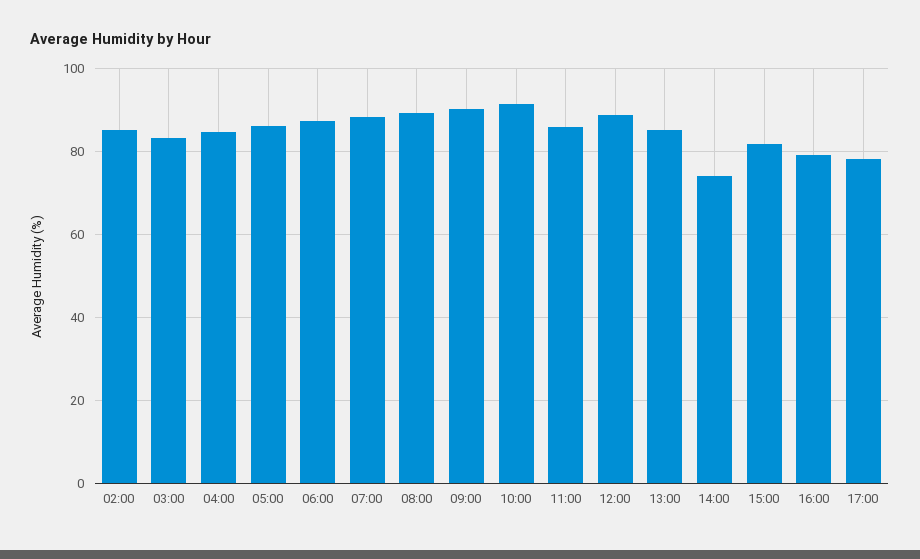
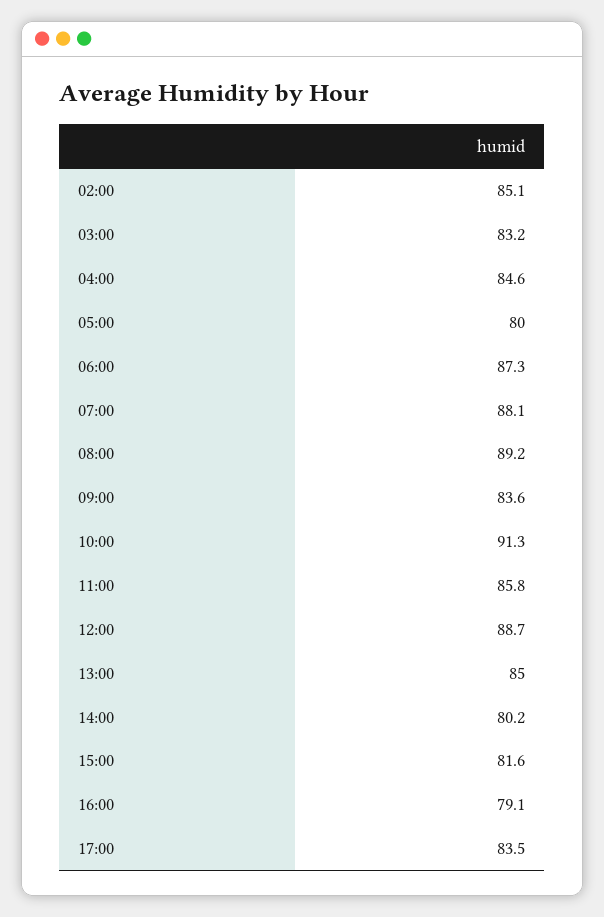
05:00: 86 -> 80
09:00: 90 -> 83.6
14:00: 74 -> 80.2
17:00: 78 -> 83.5

